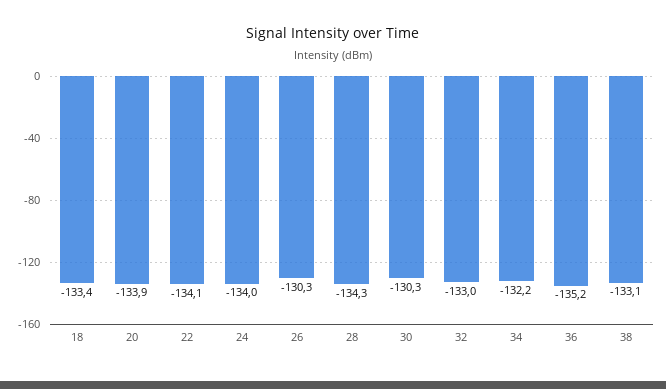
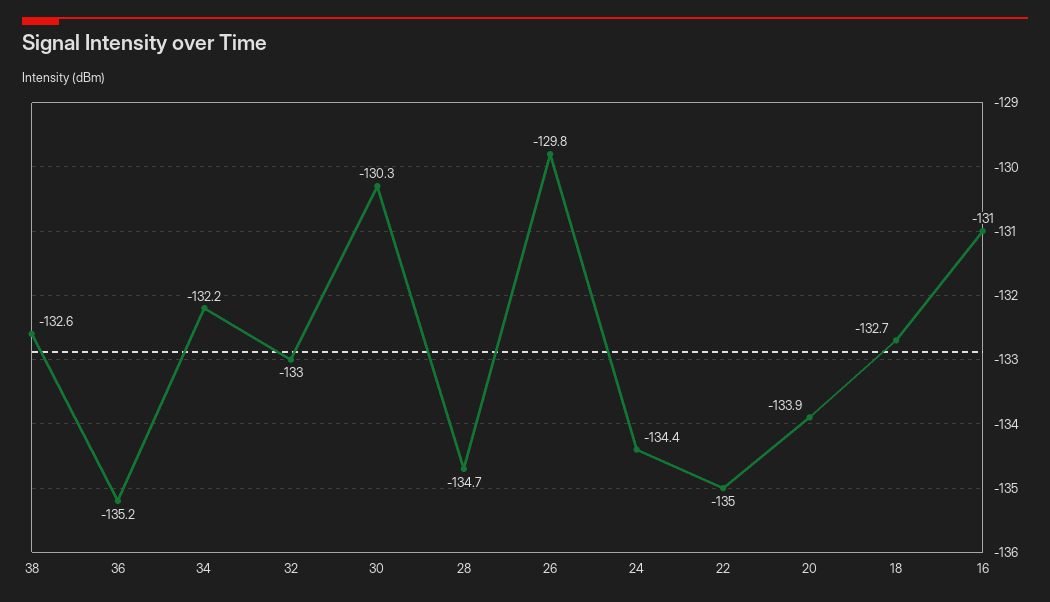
18: -133.4 -> -132.7
22: -134.1 -> -135
24: -134 -> -134.4
26: -130.3 -> -129.8
28: -134.3 -> -134.7
38: -133.1 -> -132.6
16: none -> -131

